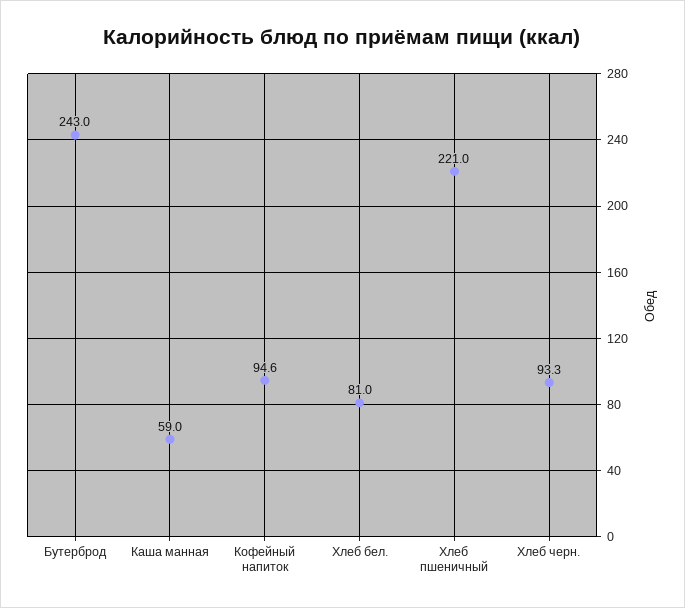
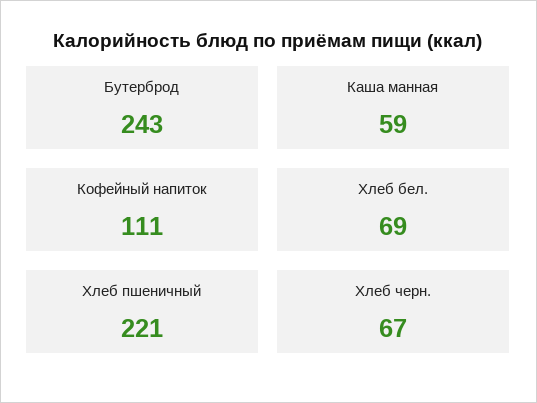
Кофейный напиток: 94.6 -> 111
Хлеб бел.: 81 -> 69
Хлеб черн.: 93.3 -> 67

